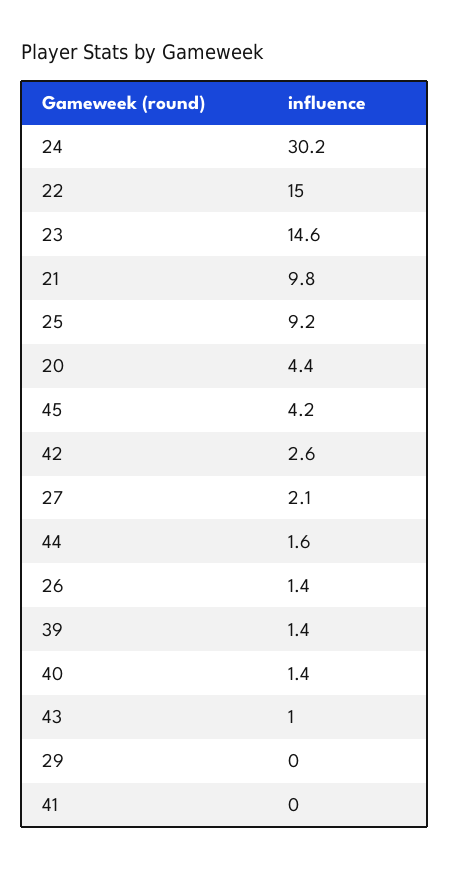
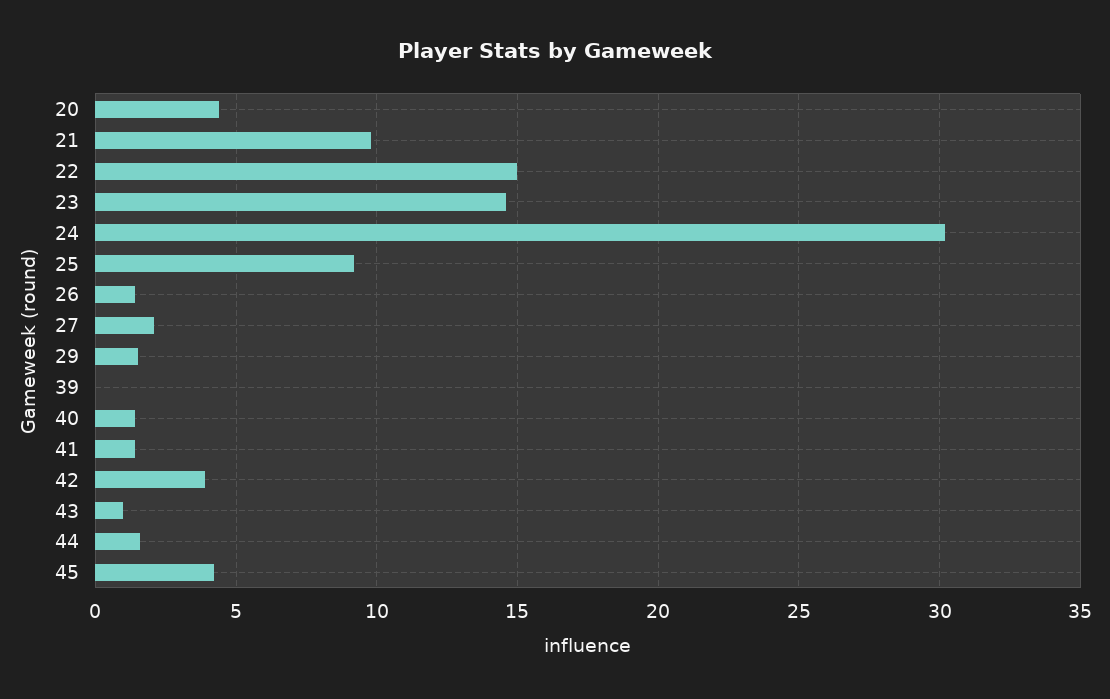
42: 2.6 -> 4
39: 1.4 -> 0
29: 0 -> 1.5
41: 0 -> 1.5

